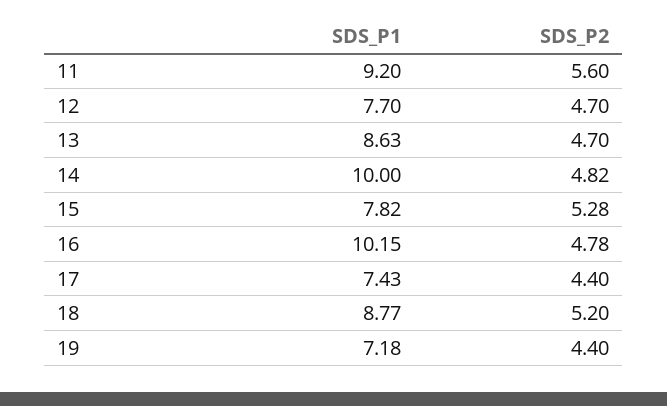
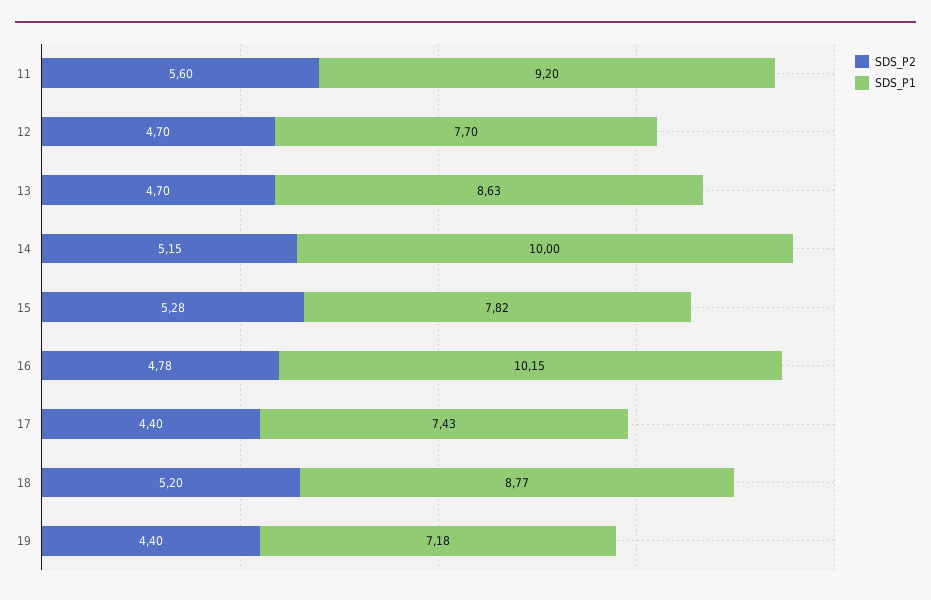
SDS_P2, 14: 4.82 -> 5.15

